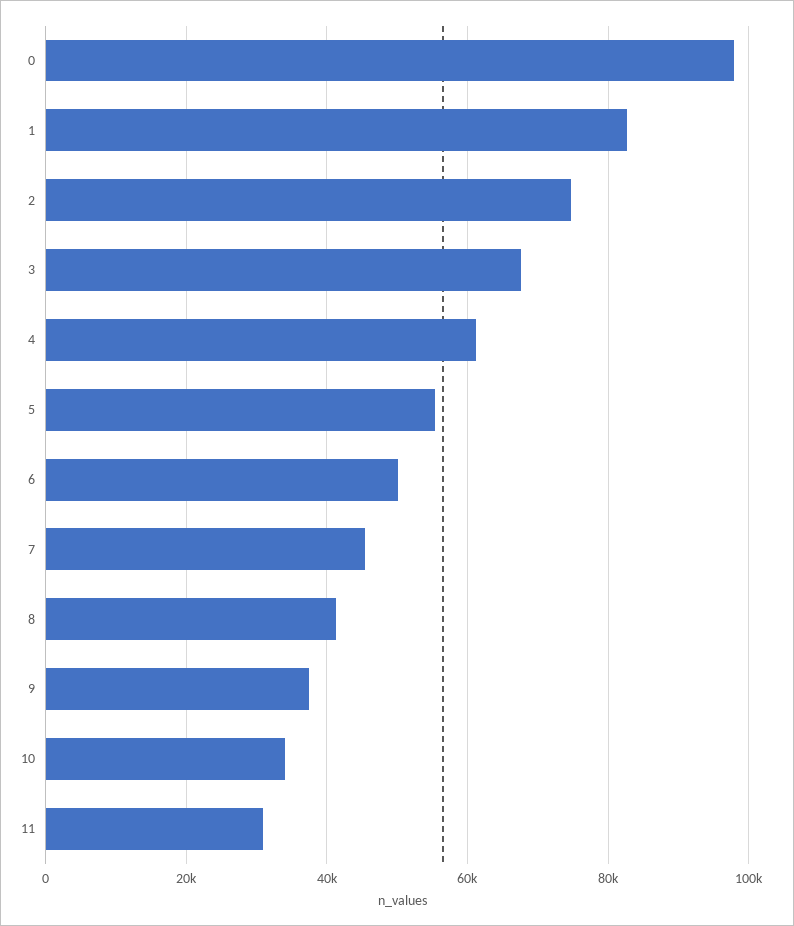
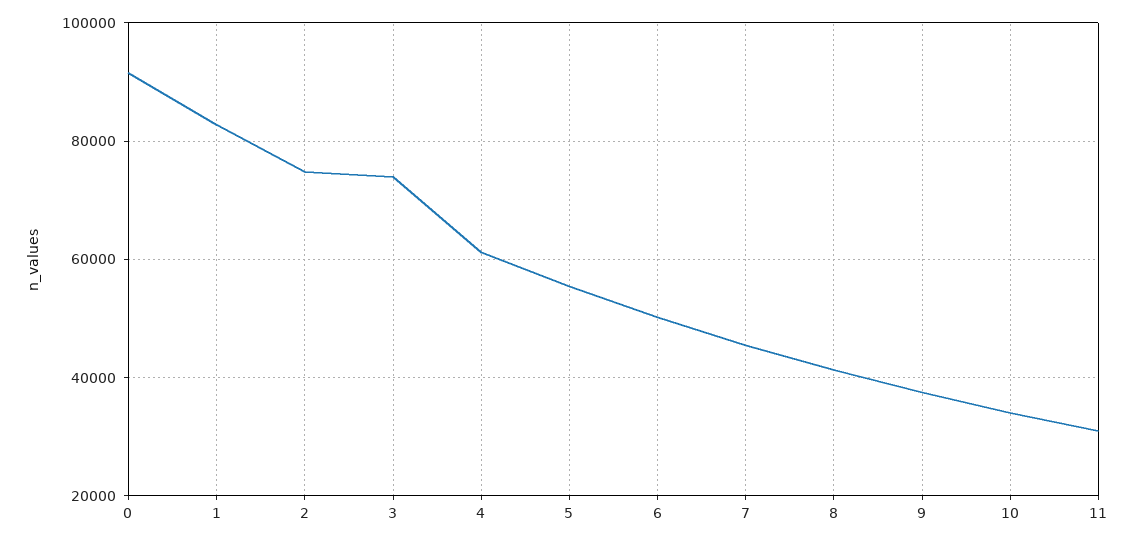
0: 98000 -> 92000
3: 68000 -> 74000

